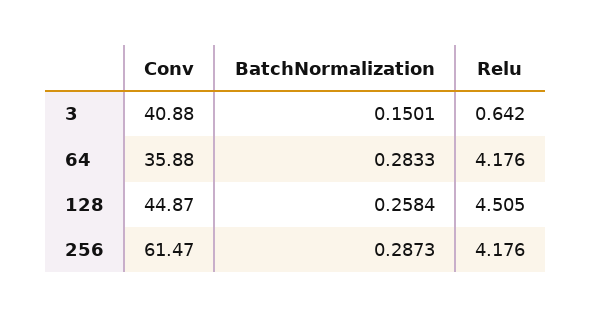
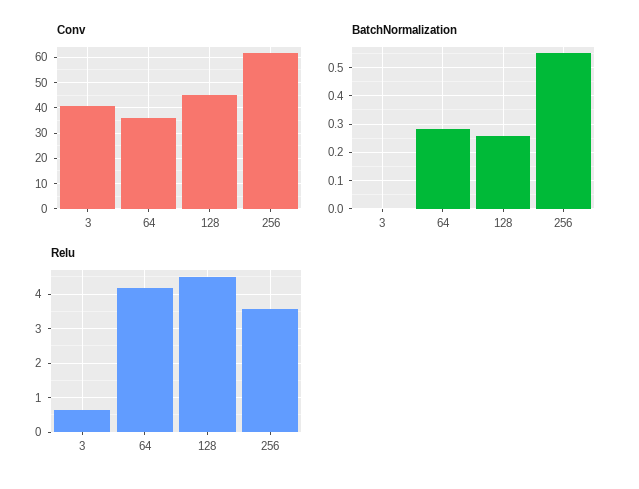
BatchNormalization, 3: 0.1501 -> 0
BatchNormalization, 256: 0.2873 -> 0.55
Relu, 256: 4.176 -> 3.6

